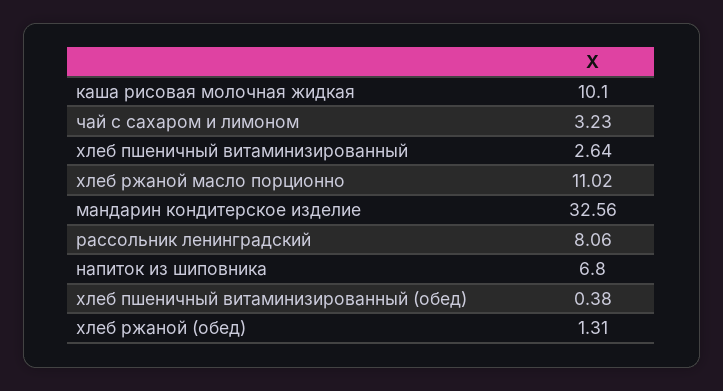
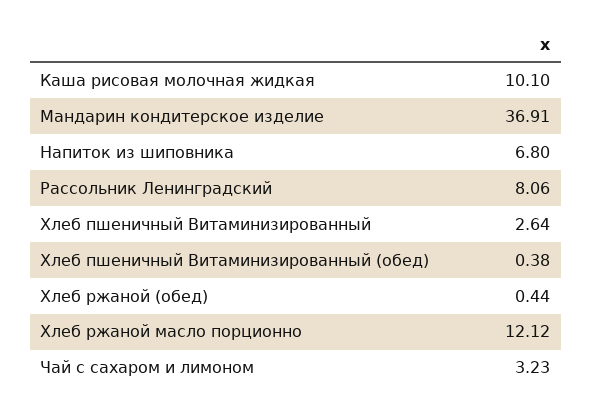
хлеб ржаной масло порционно: 11.02 -> 12.12
мандарин кондитерское изделие: 32.56 -> 36.91
хлеб ржаной (обед): 1.31 -> 0.44

